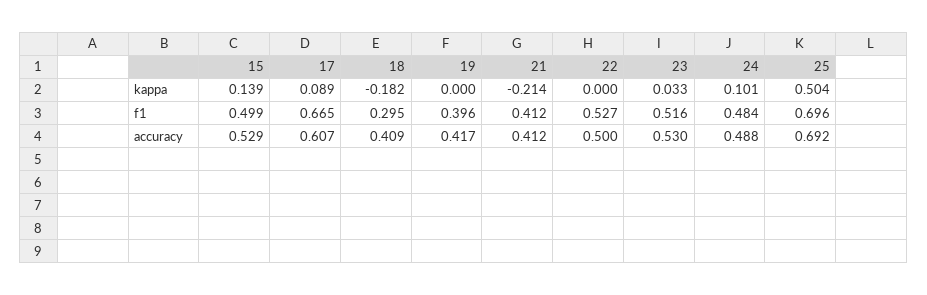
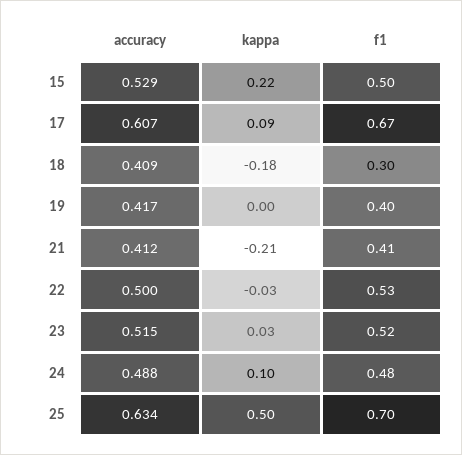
15, kappa: 0.139 -> 0.22
22, kappa: 0 -> -0.03
23, accuracy: 0.53 -> 0.515
25, accuracy: 0.692 -> 0.634

